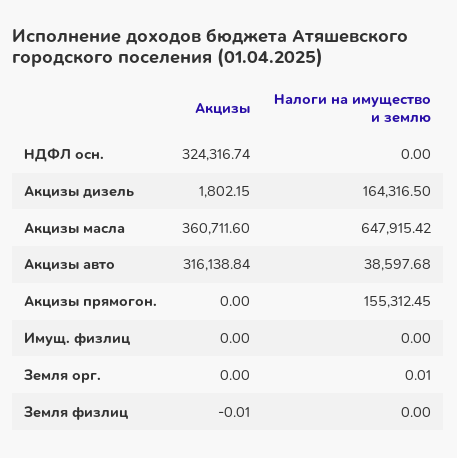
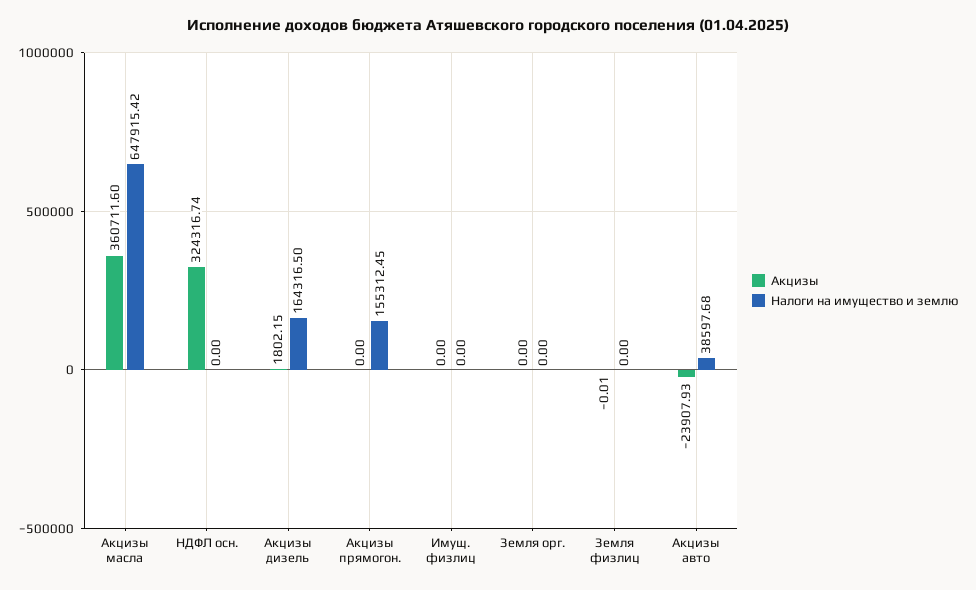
Акцизы, Акцизы авто: 316138.84 -> -23907.93
Налоги на имущество и землю, Земля орг.: 0.01 -> 0

